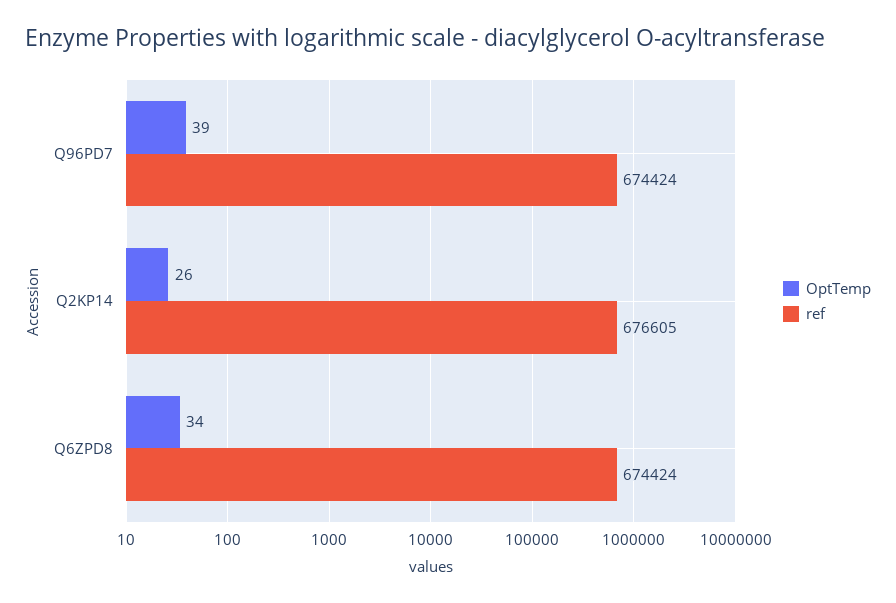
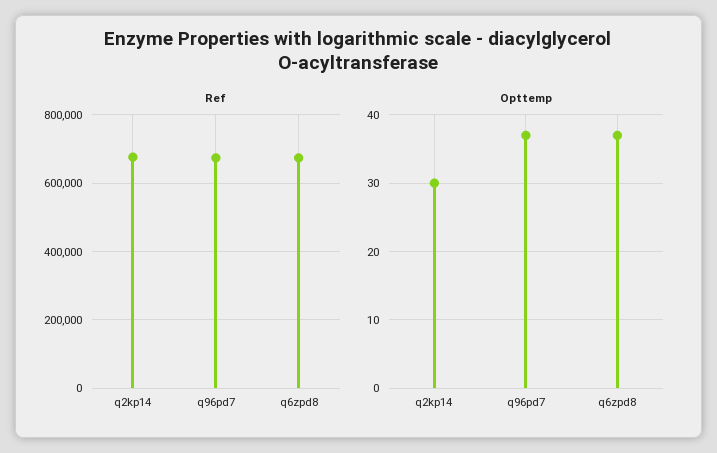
OptTemp, Q96PD7: 39 -> 37
OptTemp, Q2KP14: 26 -> 30
OptTemp, Q6ZPD8: 34 -> 37

